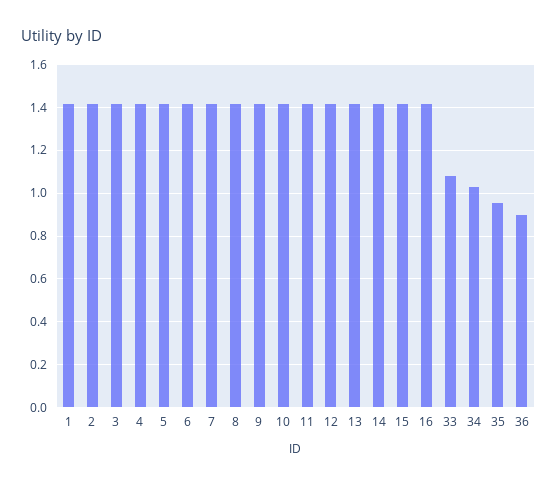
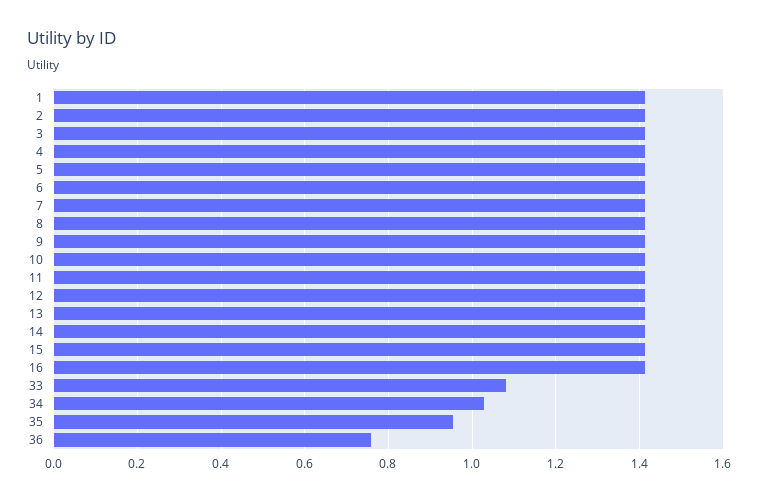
36: 0.9 -> 0.76

